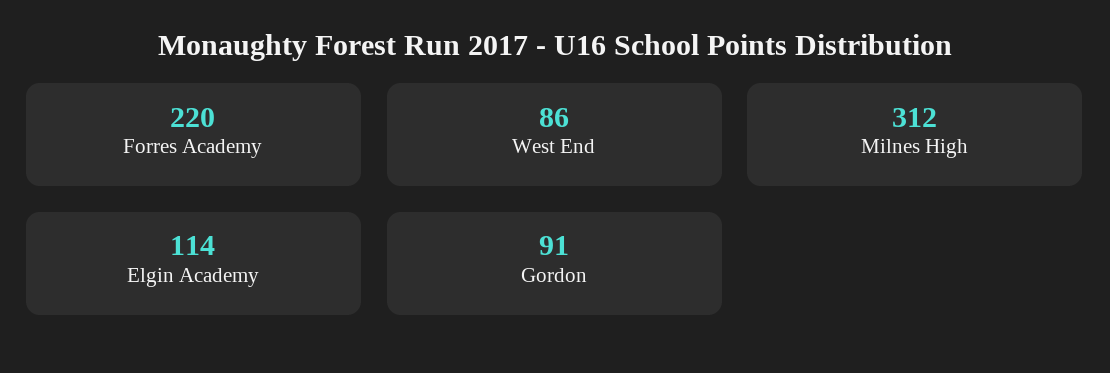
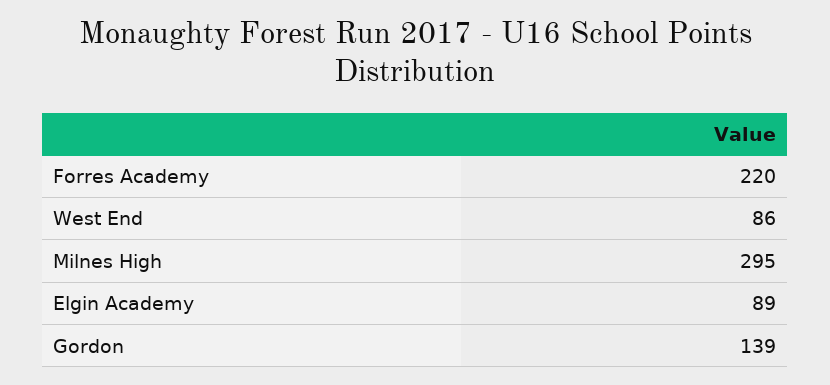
Milnes High: 312 -> 295
Elgin Academy: 114 -> 89
Gordon: 91 -> 139

